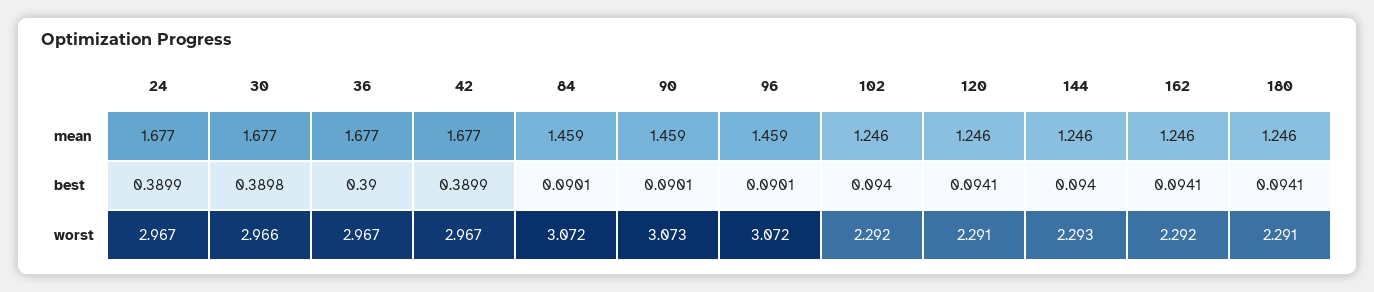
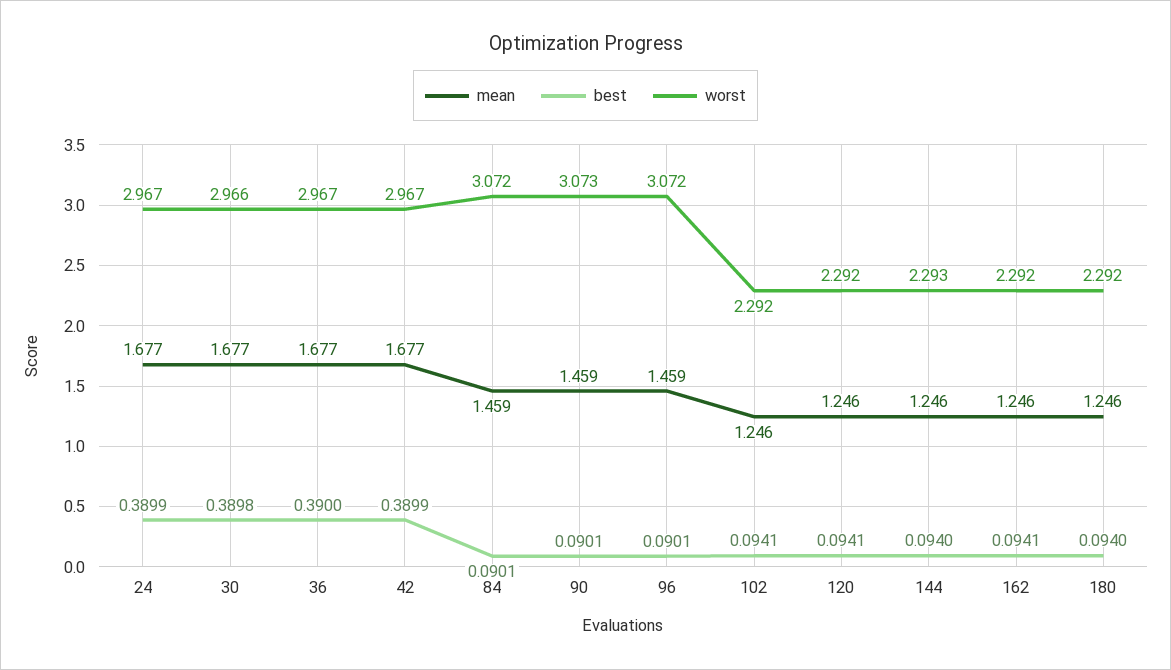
best, 102: 0.094 -> 0.0941
best, 180: 0.0941 -> 0.094
worst, 120: 2.291 -> 2.292
worst, 180: 2.291 -> 2.292

